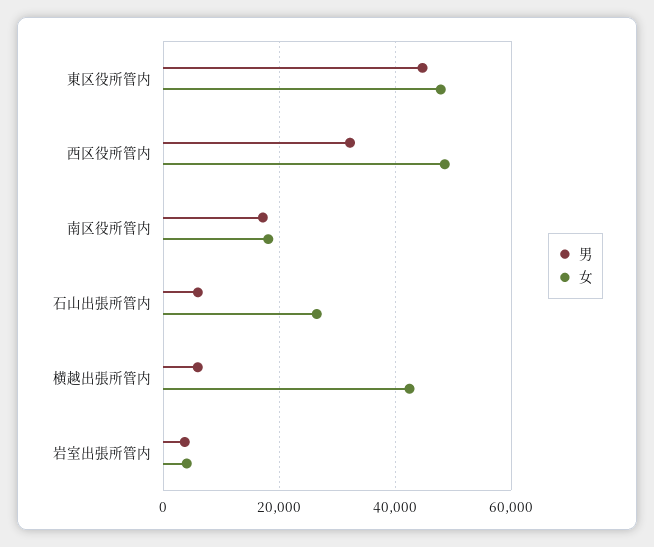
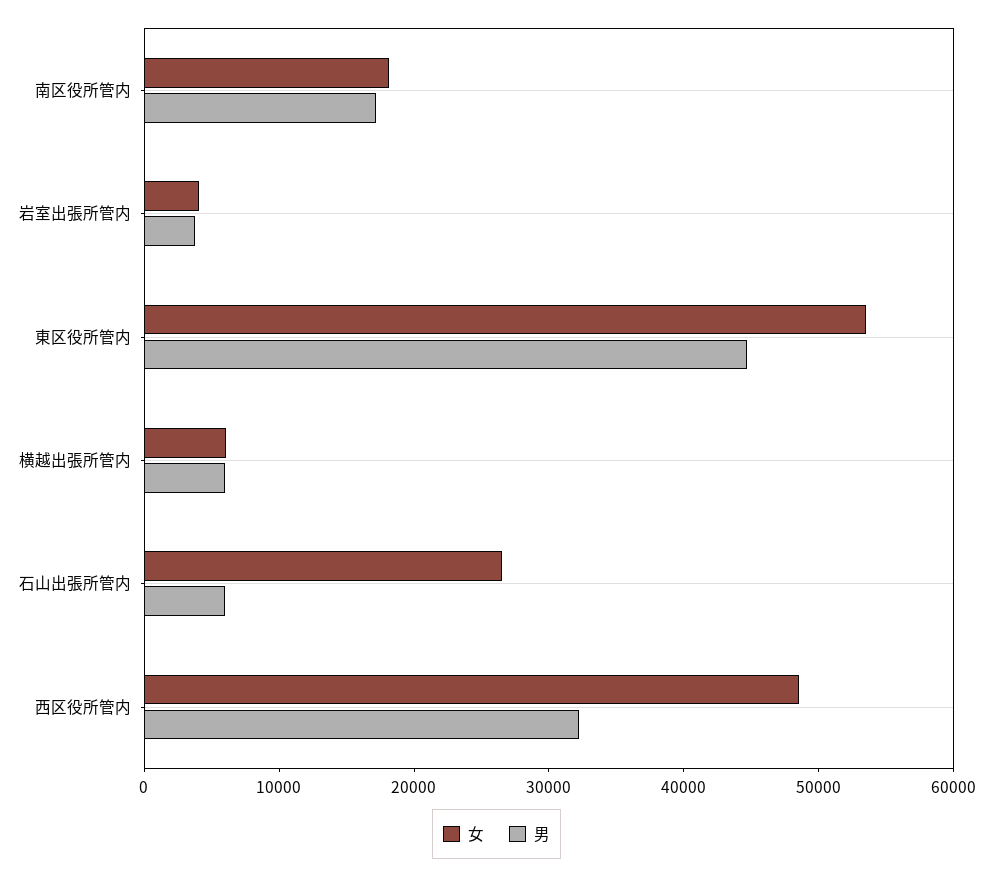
女, 東区役所管内: 48000 -> 54000
女, 横越出張所管内: 42000 -> 6000

